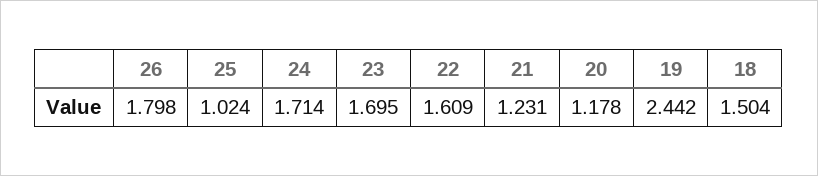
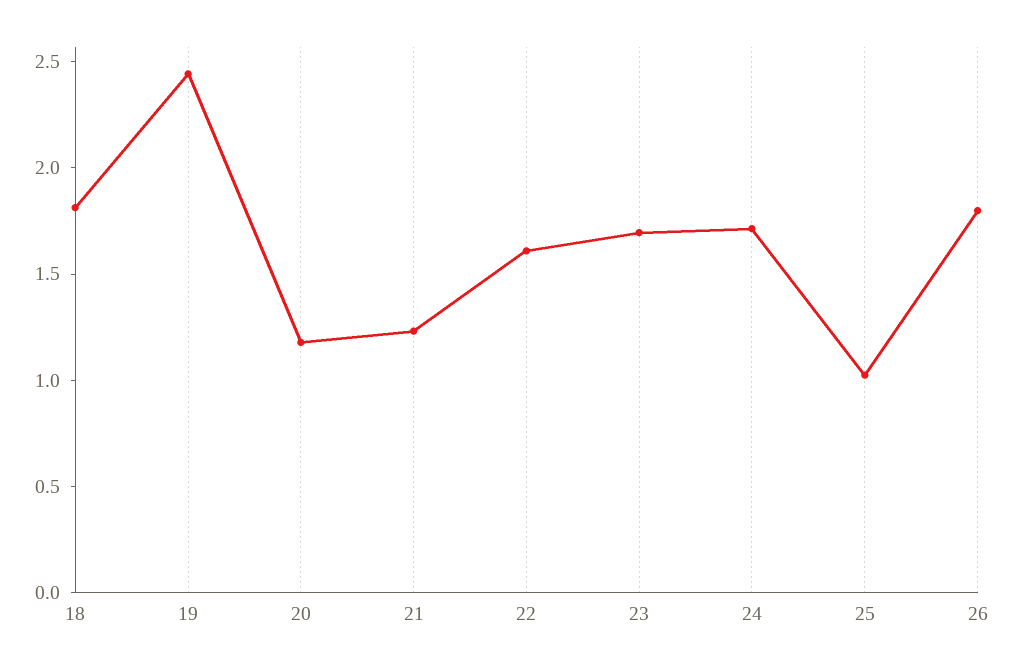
18: 1.504 -> 1.8

